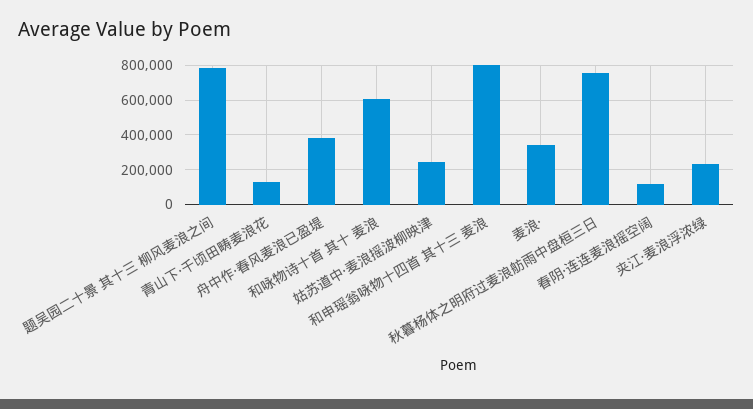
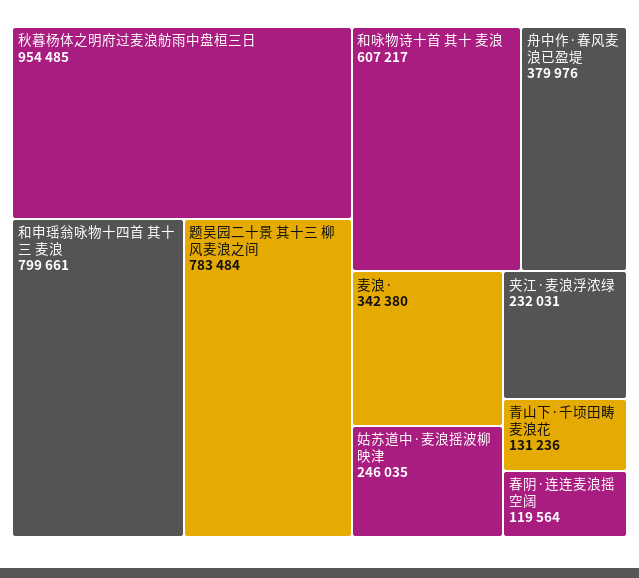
秋暮杨体之明府过麦浪舫雨中盘桓三日: 750000 -> 954485

